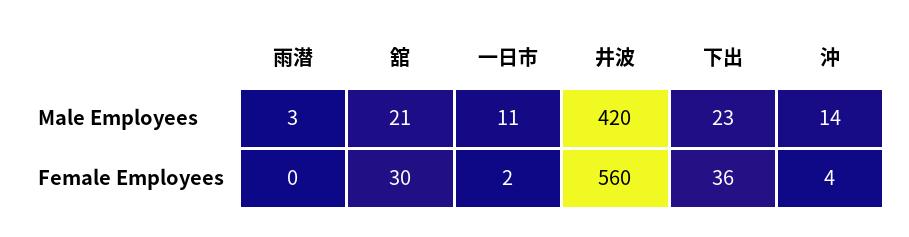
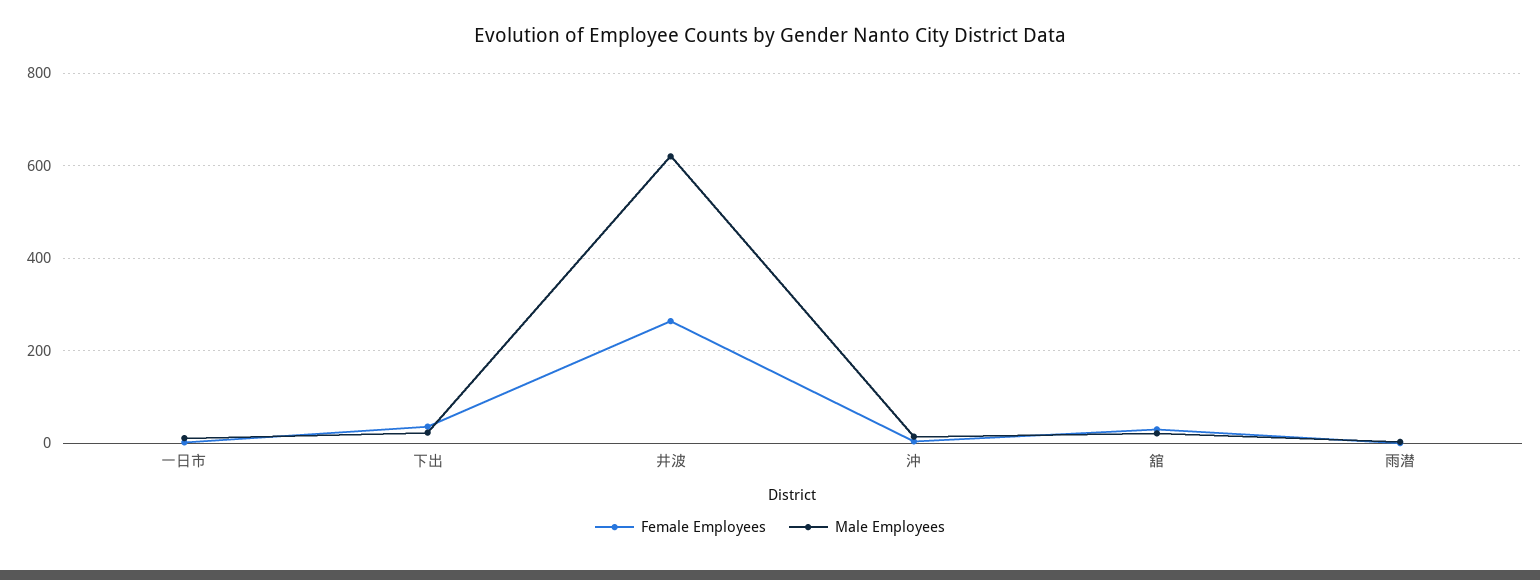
Male Employees, 井波: 420 -> 620
Female Employees, 井波: 560 -> 260

